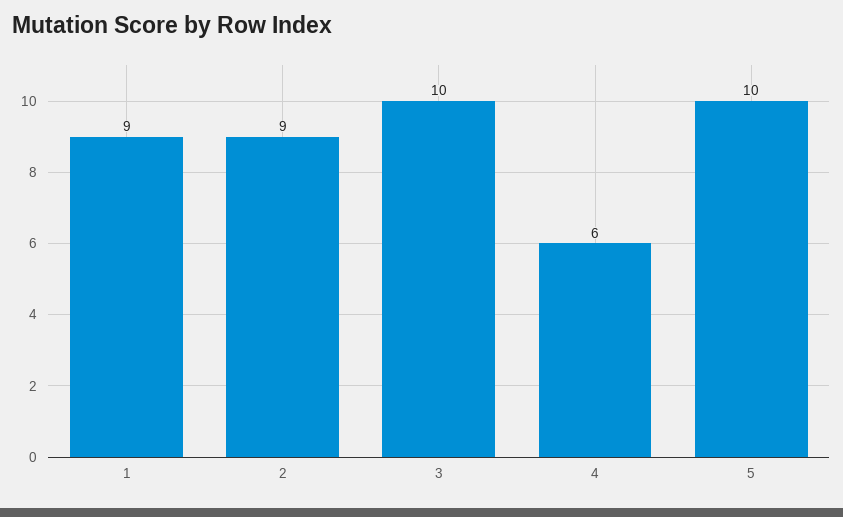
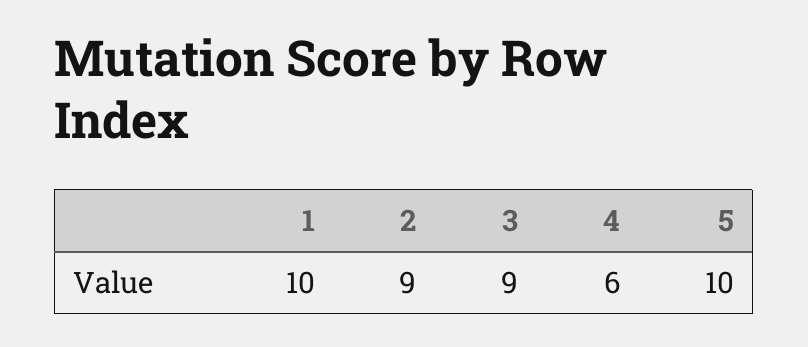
1: 9 -> 10
3: 10 -> 9

